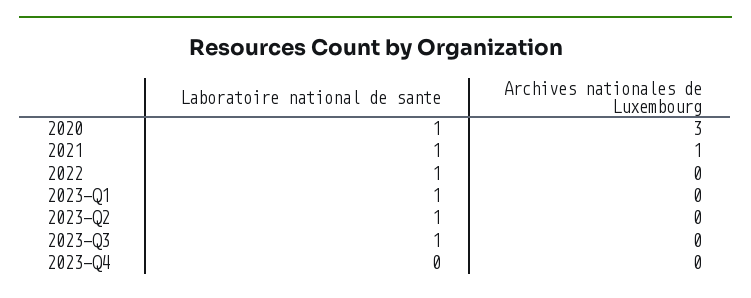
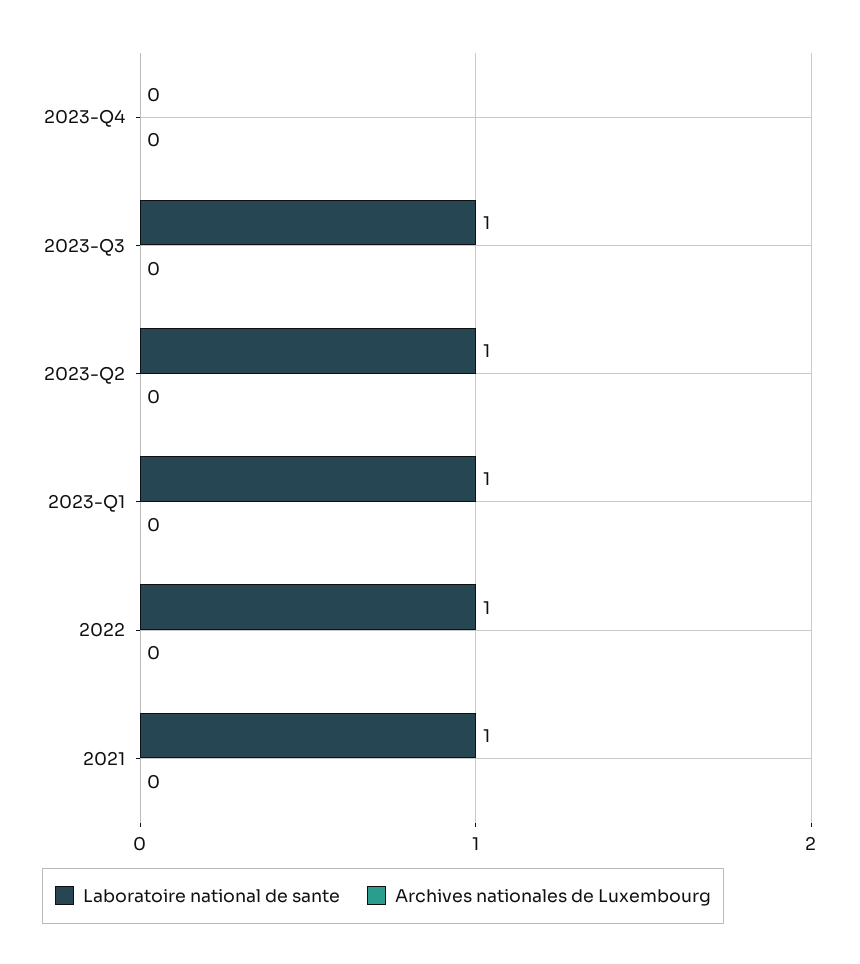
Laboratoire national de sante, 2020: 1 -> none
Archives nationales de Luxembourg, 2020: 3 -> none
Archives nationales de Luxembourg, 2021: 1 -> 0

